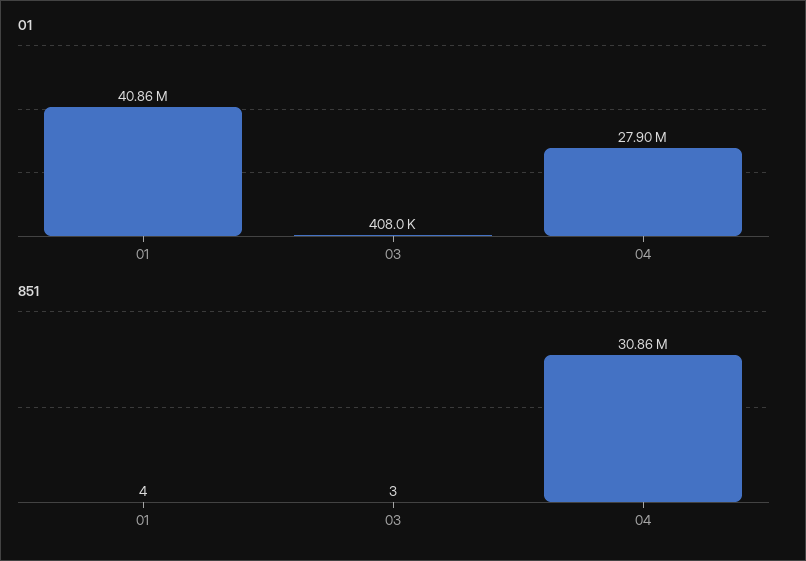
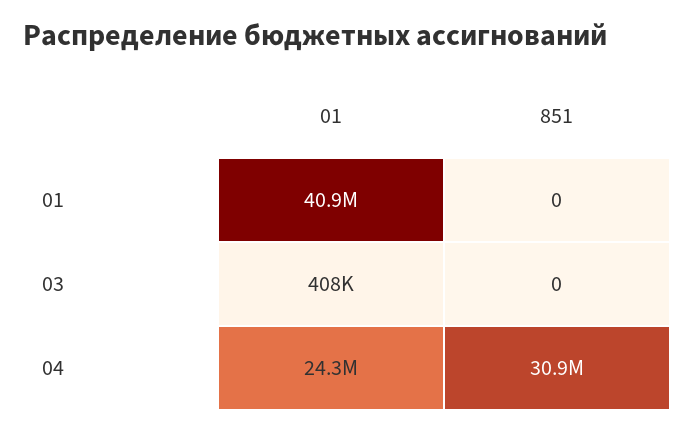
01, 04: 27900000 -> 24300000
851, 01: 4 -> 0
851, 03: 3 -> 0

